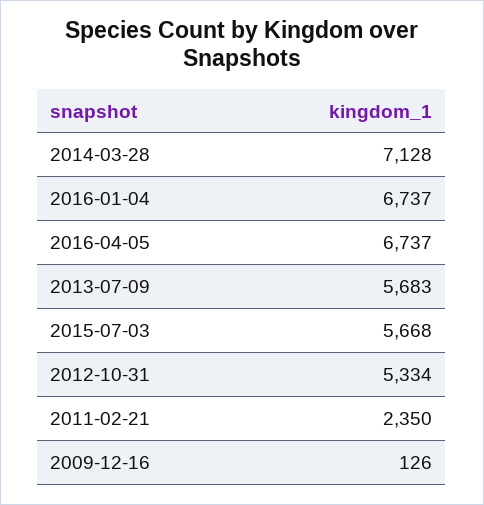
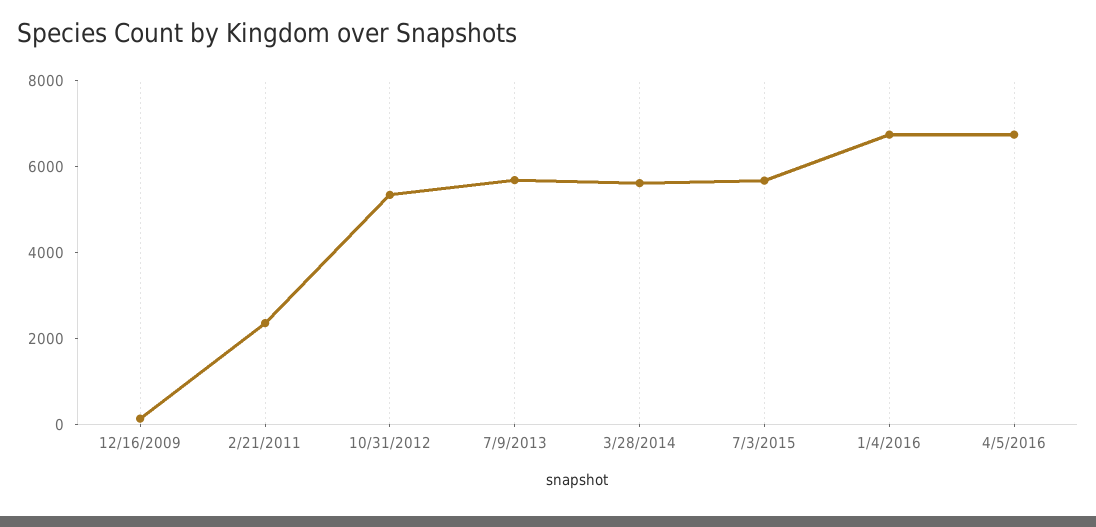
2014-03-28: 7128 -> 5500

